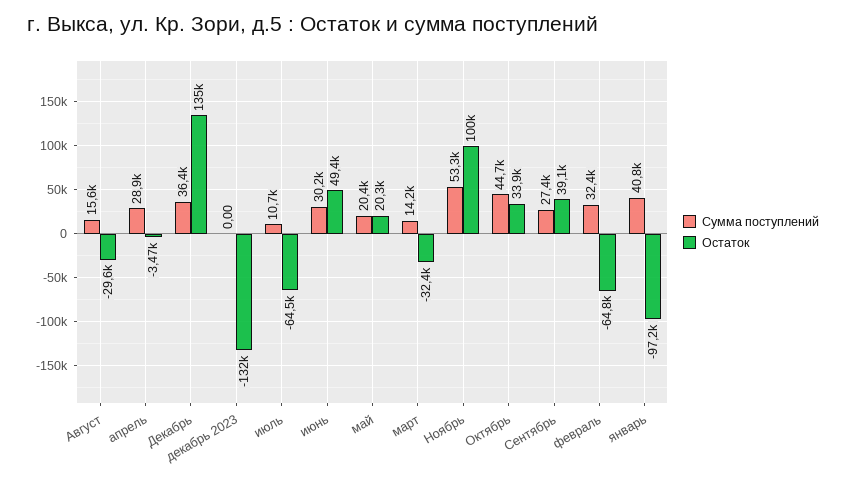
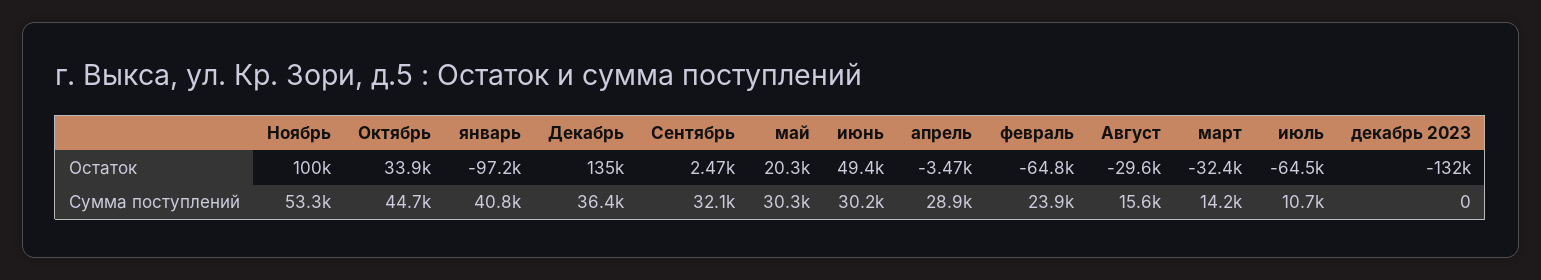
Сумма поступлений, май: 20400 -> 30300
Сумма поступлений, Сентябрь: 27400 -> 32100
Остаток, Сентябрь: 39100 -> 2470
Сумма поступлений, февраль: 32400 -> 23900

